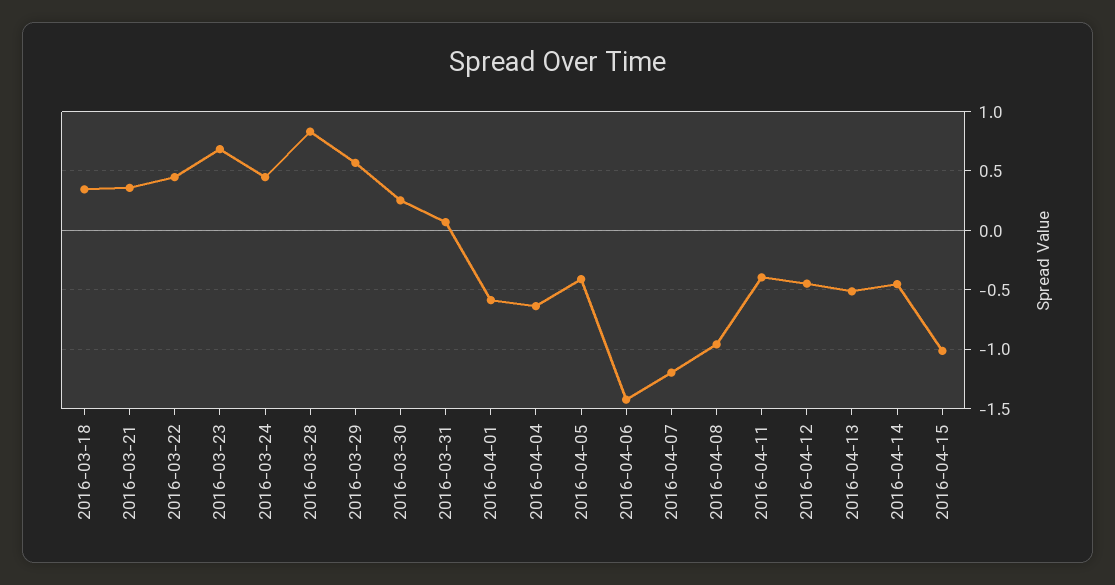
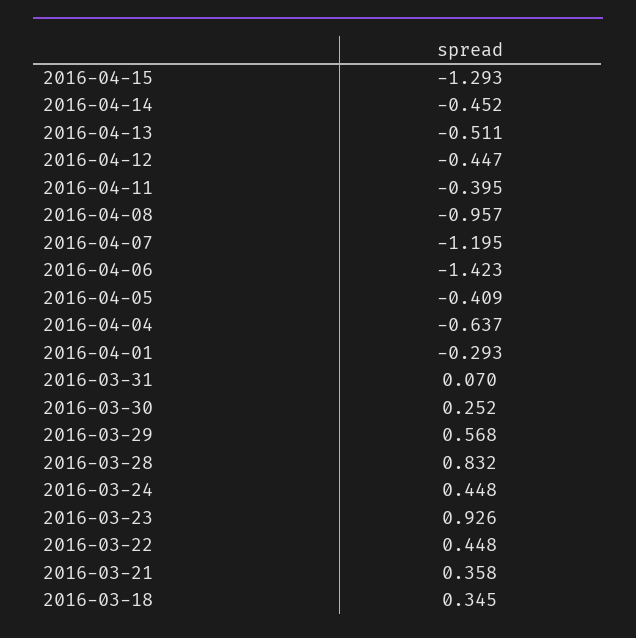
2016-03-23: 0.7 -> 0.926
2016-04-01: -0.6 -> -0.293
2016-04-15: -1 -> -1.293

